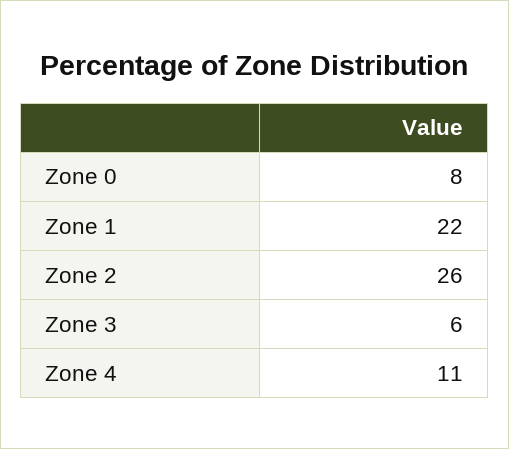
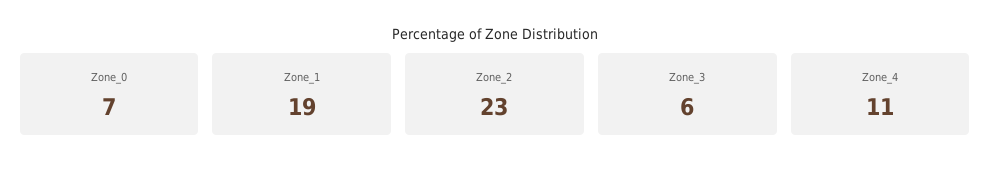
Zone 0: 8 -> 7
Zone 1: 22 -> 19
Zone 2: 26 -> 23

